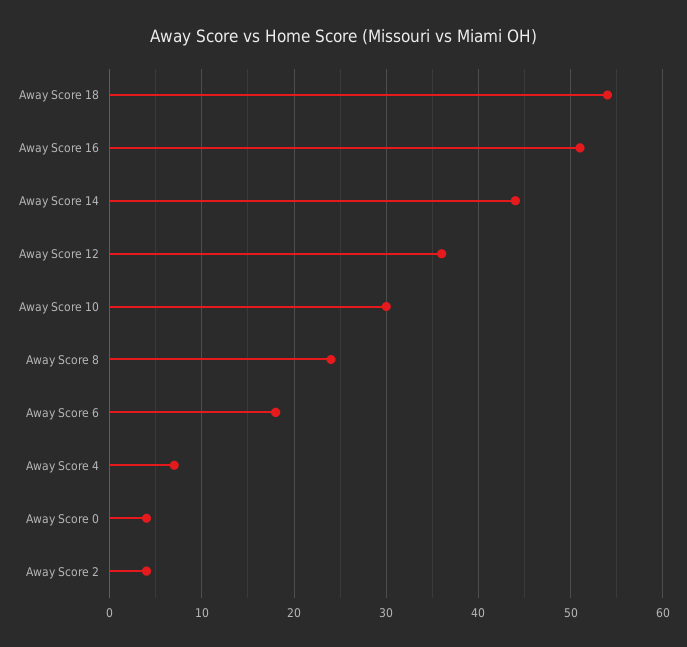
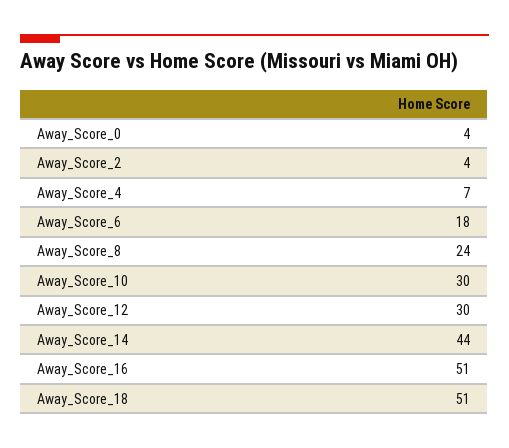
Away Score 18: 54 -> 51
Away Score 12: 36 -> 30

